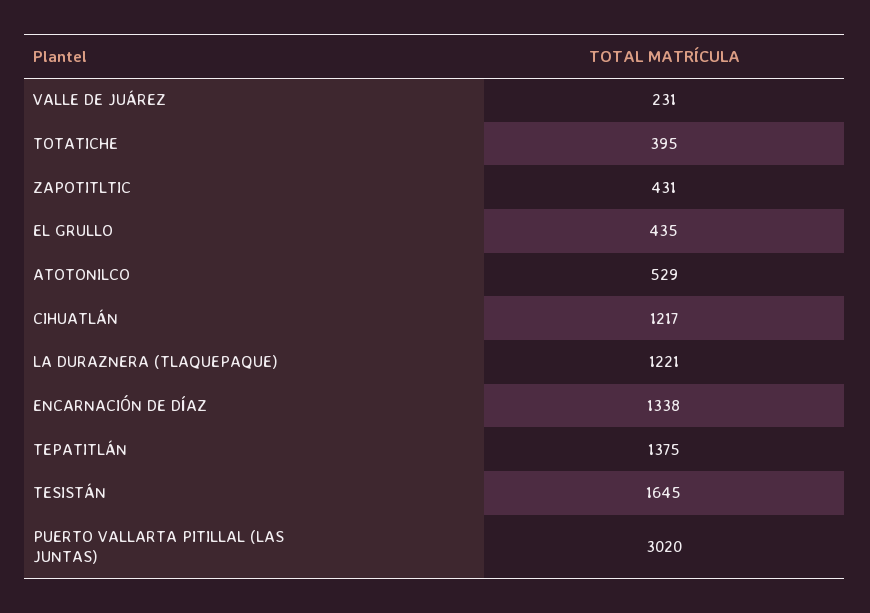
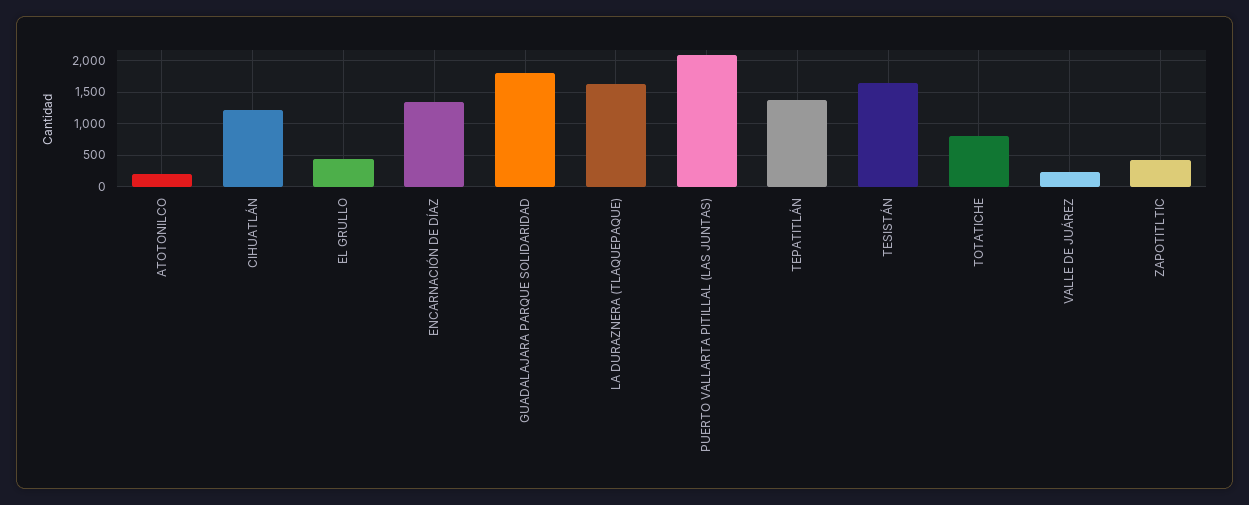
TOTATICHE: 395 -> 800
ATOTONILCO: 529 -> 200
LA DURAZNERA (TLAQUEPAQUE): 1221 -> 1600
PUERTO VALLARTA PITILLAL (LAS JUNTAS): 3020 -> 2100
GUADALAJARA PARQUE SOLIDARIDAD: none -> 1800

